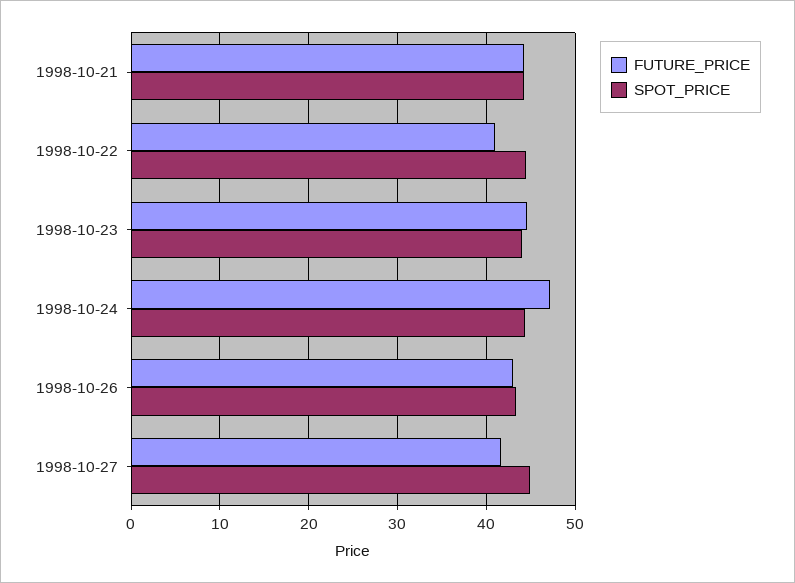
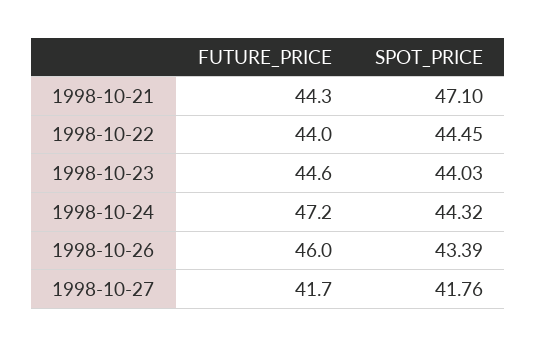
SPOT_PRICE, 1998-10-21: 44 -> 47.1
FUTURE_PRICE, 1998-10-22: 41 -> 44
FUTURE_PRICE, 1998-10-26: 43 -> 46
SPOT_PRICE, 1998-10-27: 45 -> 41.76

